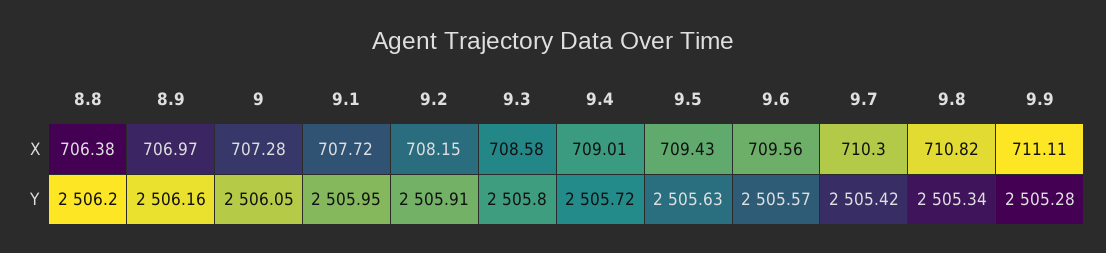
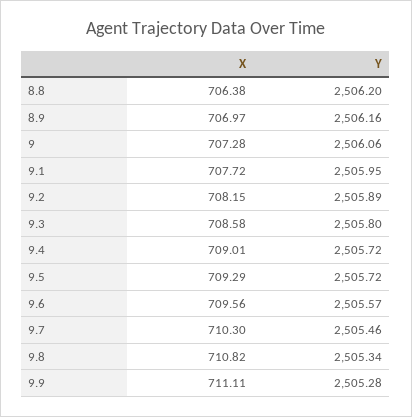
9.5, X: 709.43 -> 709.29
9, Y: 2506.05 -> 2506.06
9.2, Y: 2505.91 -> 2505.89
9.5, Y: 2505.63 -> 2505.72
9.7, Y: 2505.42 -> 2505.46

